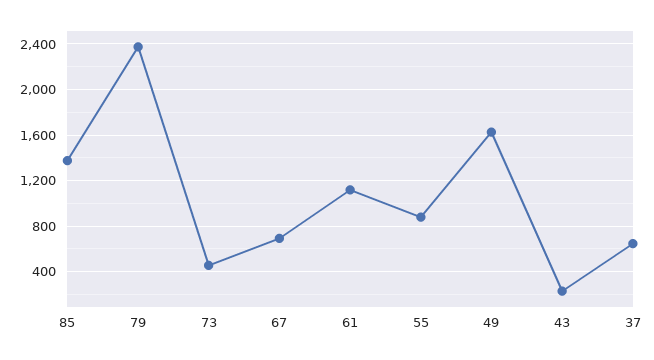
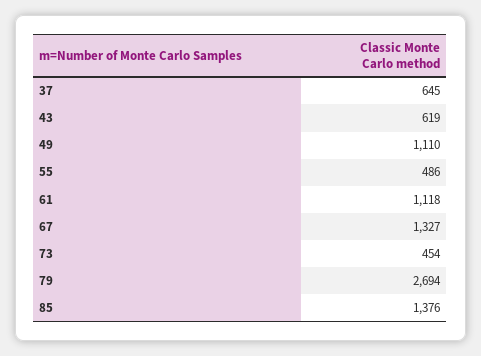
79: 2400 -> 2694
67: 700 -> 1327
55: 900 -> 486
49: 1600 -> 1110
43: 200 -> 619

